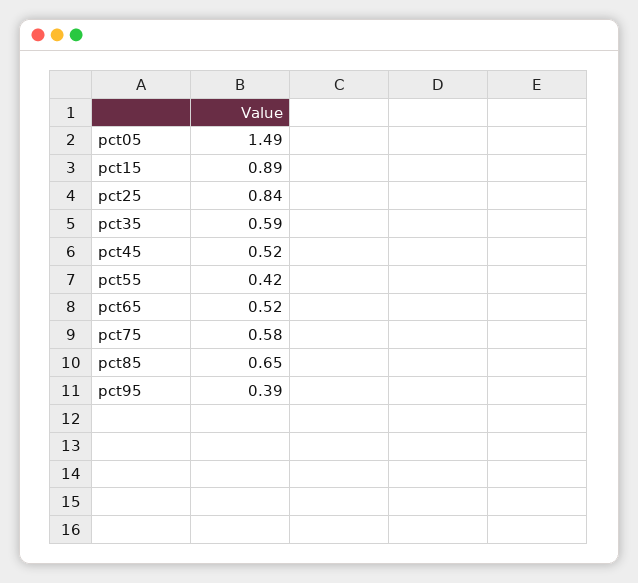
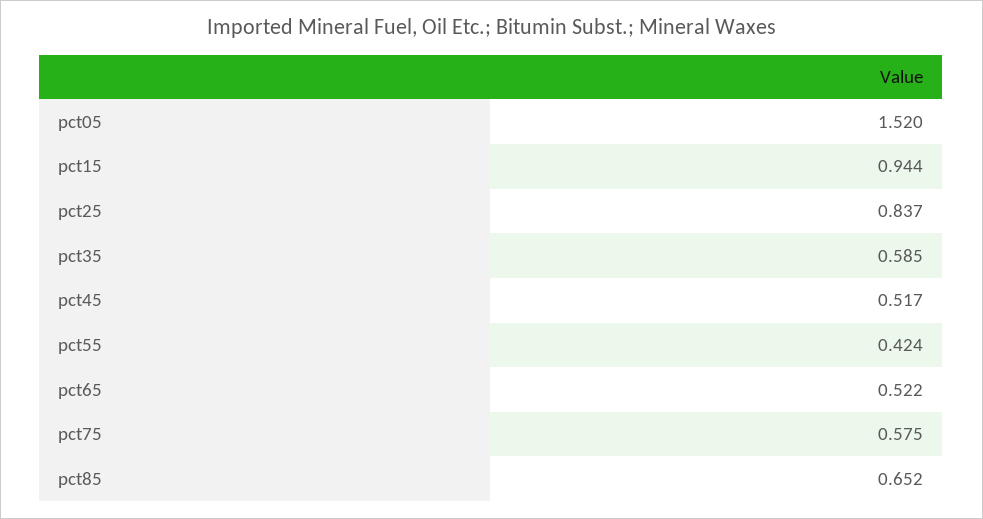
pct05: 1.49 -> 1.52
pct15: 0.89 -> 0.944
pct95: 0.39 -> none

